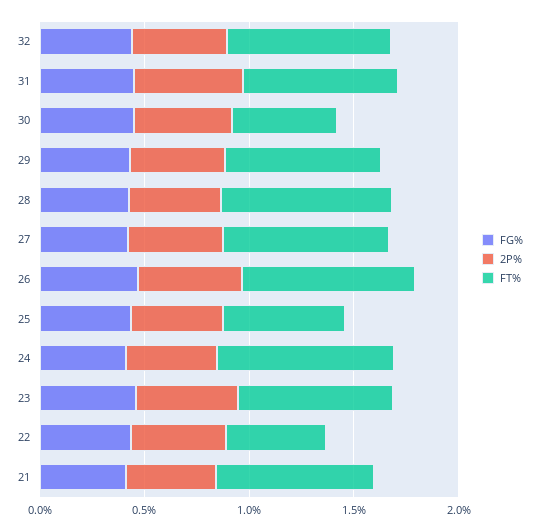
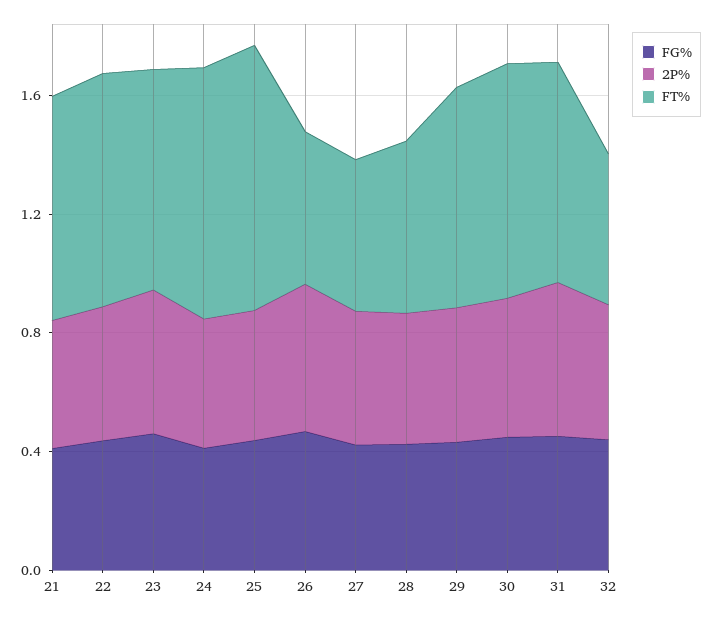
FT%, 32: 0.8 -> 0.5
FT%, 30: 0.5 -> 0.8
FT%, 28: 0.8 -> 0.6
FT%, 27: 0.8 -> 0.5
FT%, 26: 0.8 -> 0.5
FT%, 25: 0.6 -> 0.9
FT%, 22: 0.5 -> 0.8

